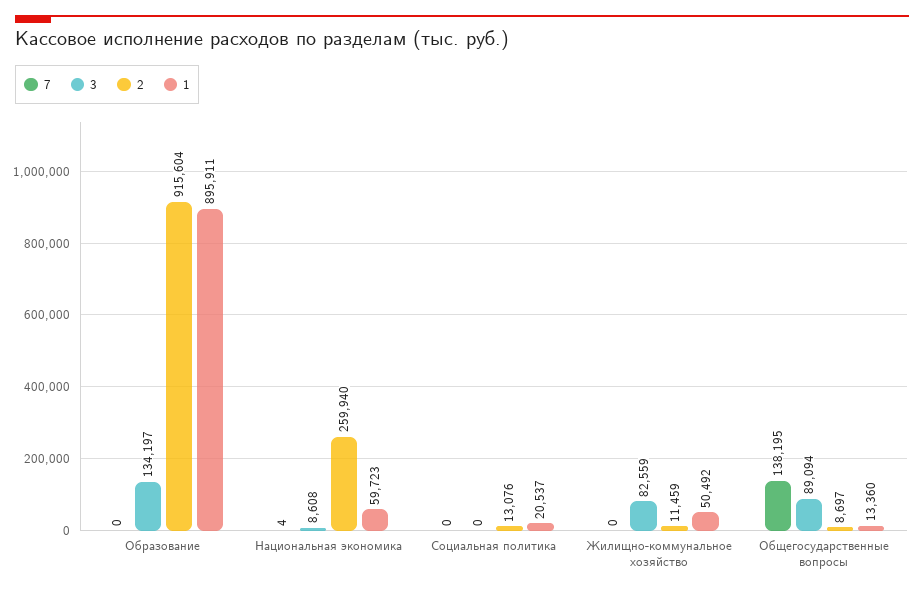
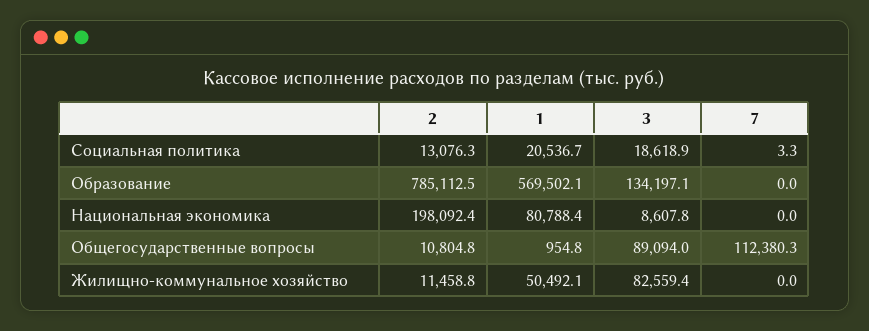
2, Образование: 915604 -> 785112.5
1, Образование: 895911 -> 569502.1
7, Национальная экономика: 4 -> 0
2, Национальная экономика: 259940 -> 198092.4
1, Национальная экономика: 59723 -> 80788.4
7, Социальная политика: 0 -> 3.3
3, Социальная политика: 0 -> 18618.9
7, Общегосударственные вопросы: 138195 -> 112380.3
2, Общегосударственные вопросы: 8697 -> 10804.8
1, Общегосударственные вопросы: 13360 -> 954.8

